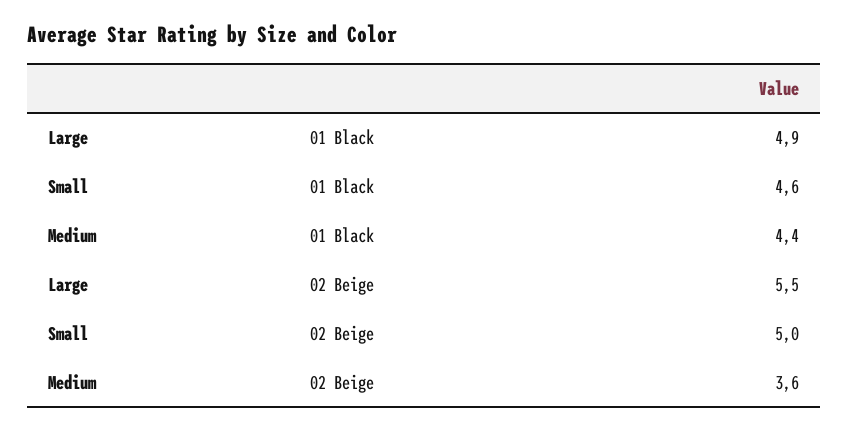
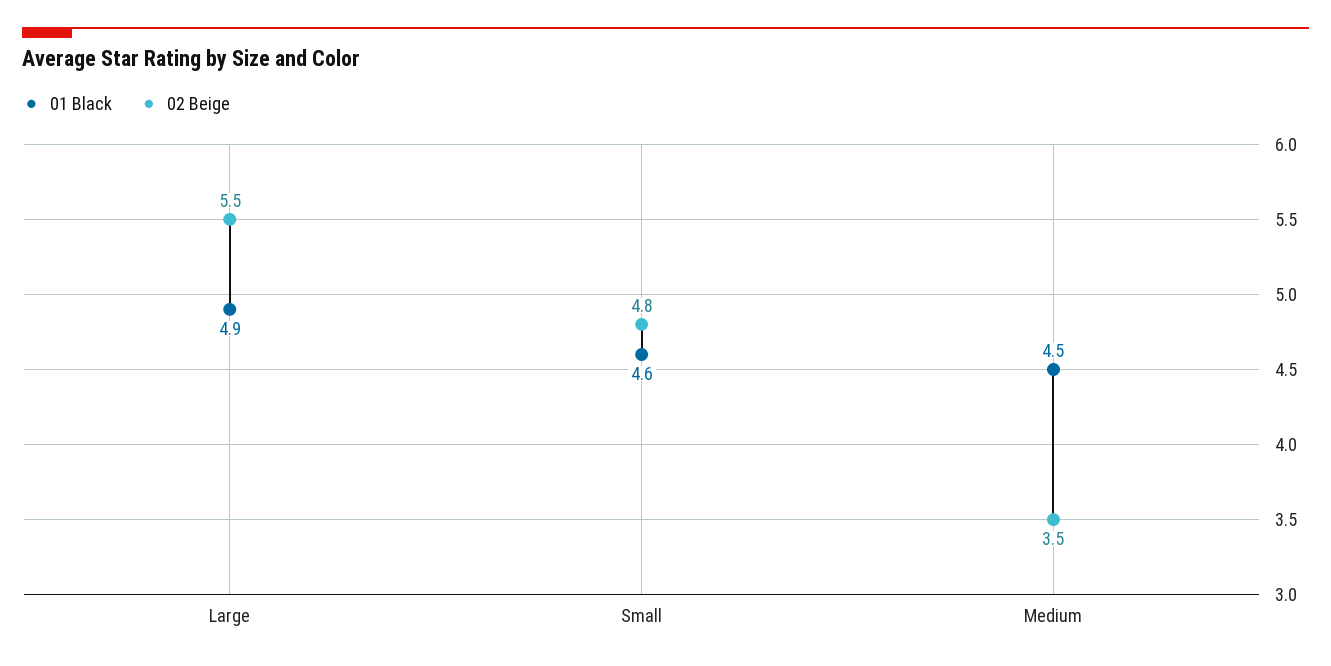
01 Black, Medium: 4.4 -> 4.5
02 Beige, Small: 5 -> 4.8
02 Beige, Medium: 3.6 -> 3.5

